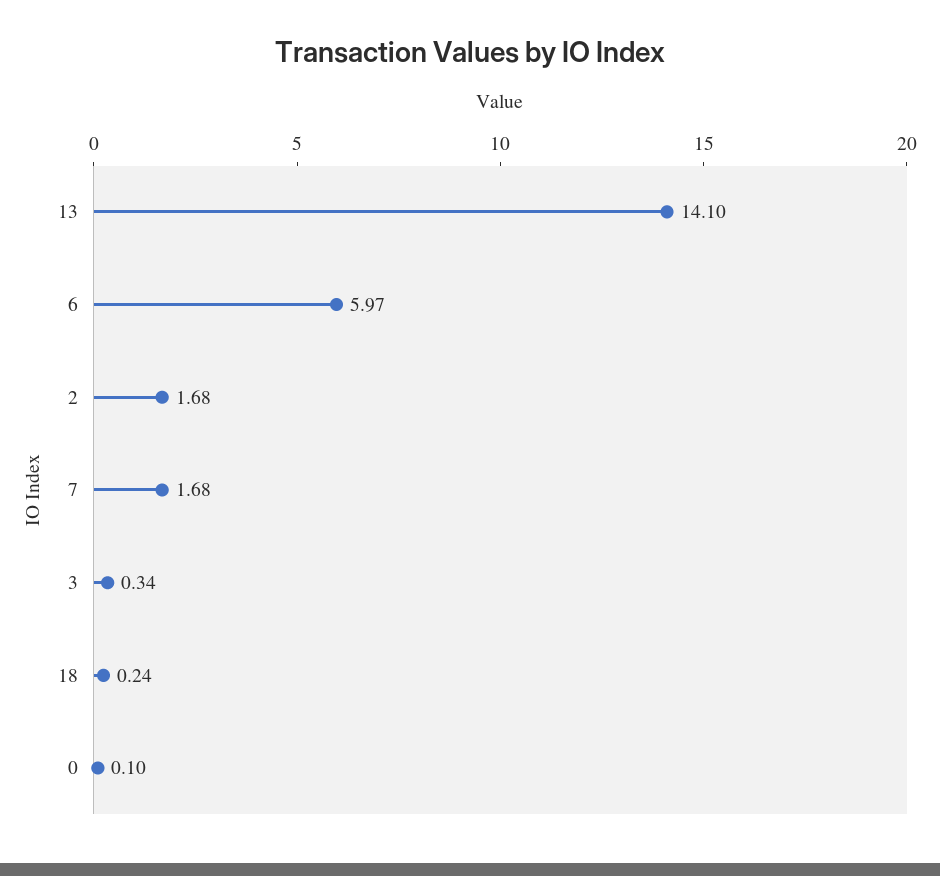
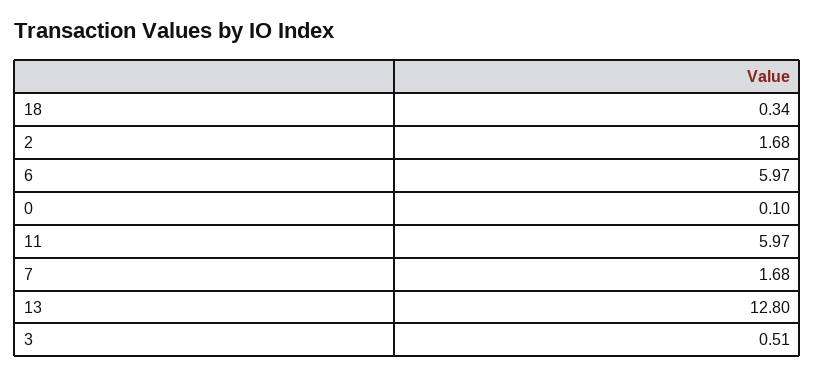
13: 14.1 -> 12.8
3: 0.34 -> 0.51
18: 0.24 -> 0.34
11: none -> 5.97

